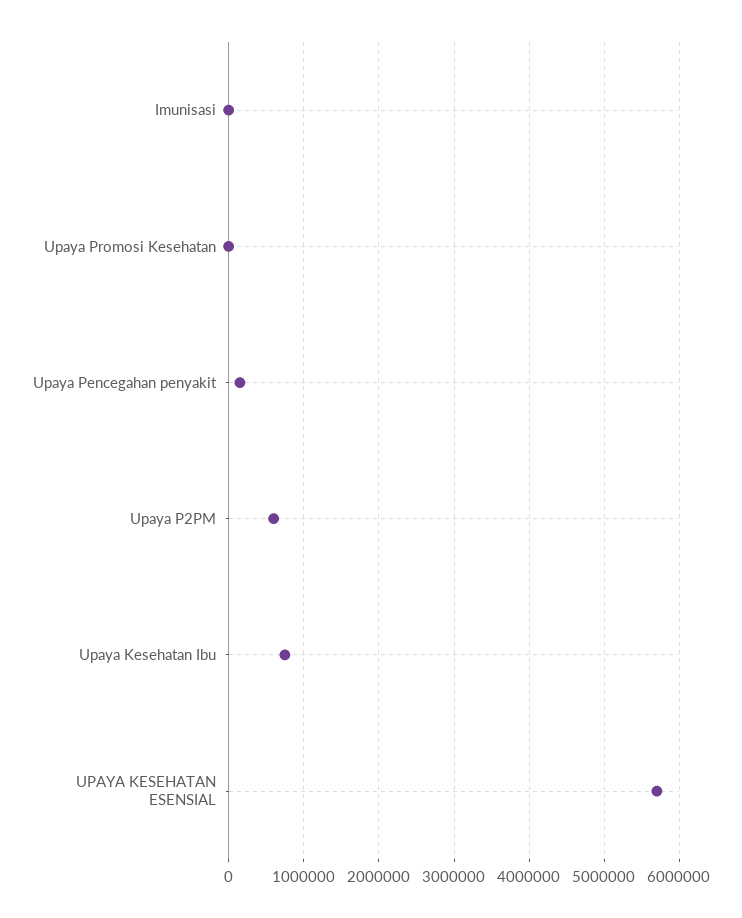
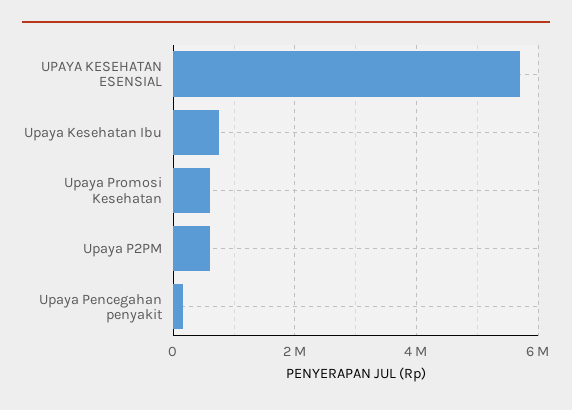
Imunisasi: 0 -> none
Upaya Promosi Kesehatan: 0 -> 600000

